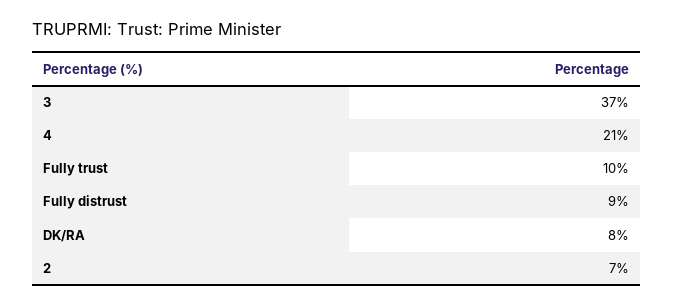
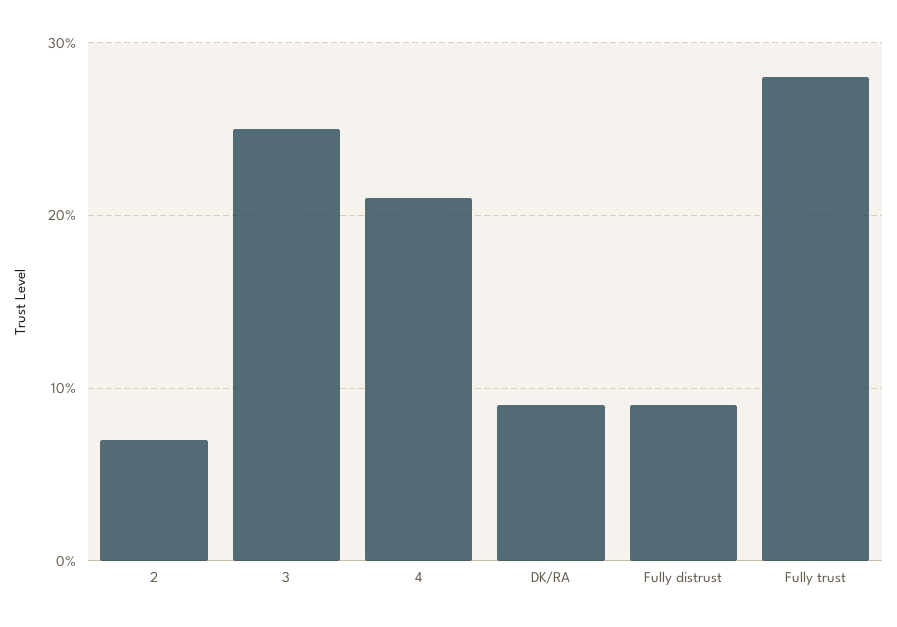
3: 37 -> 25
Fully trust: 10 -> 28
DK/RA: 8 -> 9

